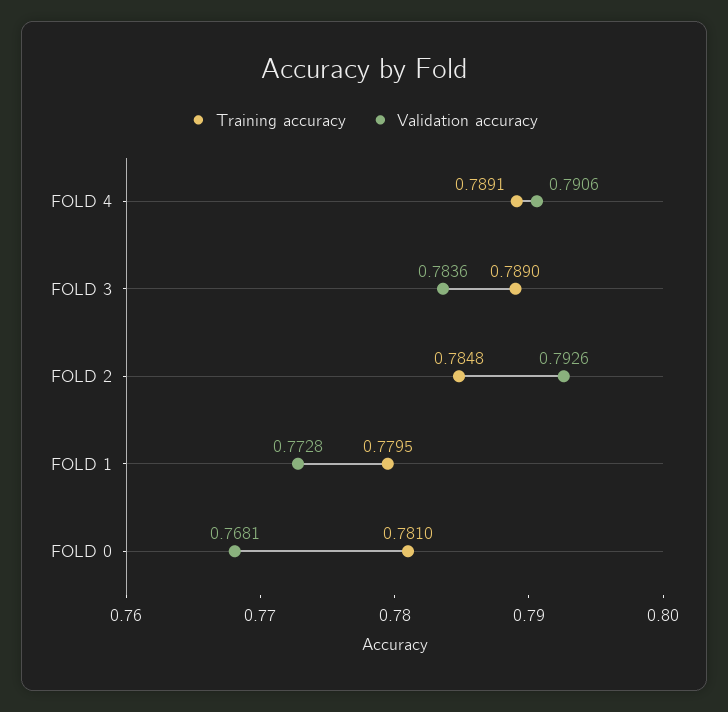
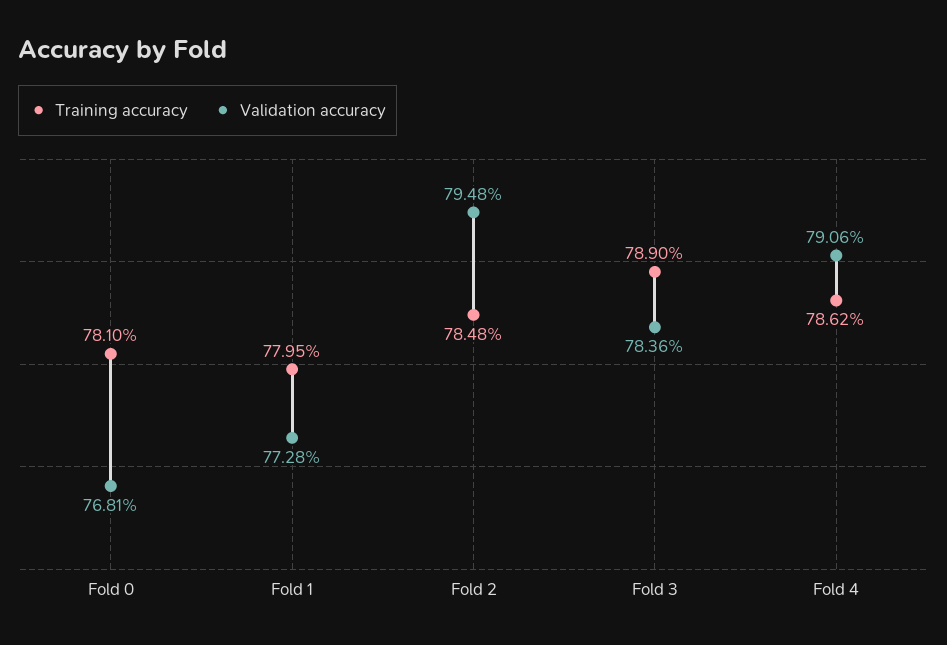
Training accuracy, FOLD 4: 0.7891 -> 0.7862
Validation accuracy, FOLD 2: 0.7926 -> 0.7948

